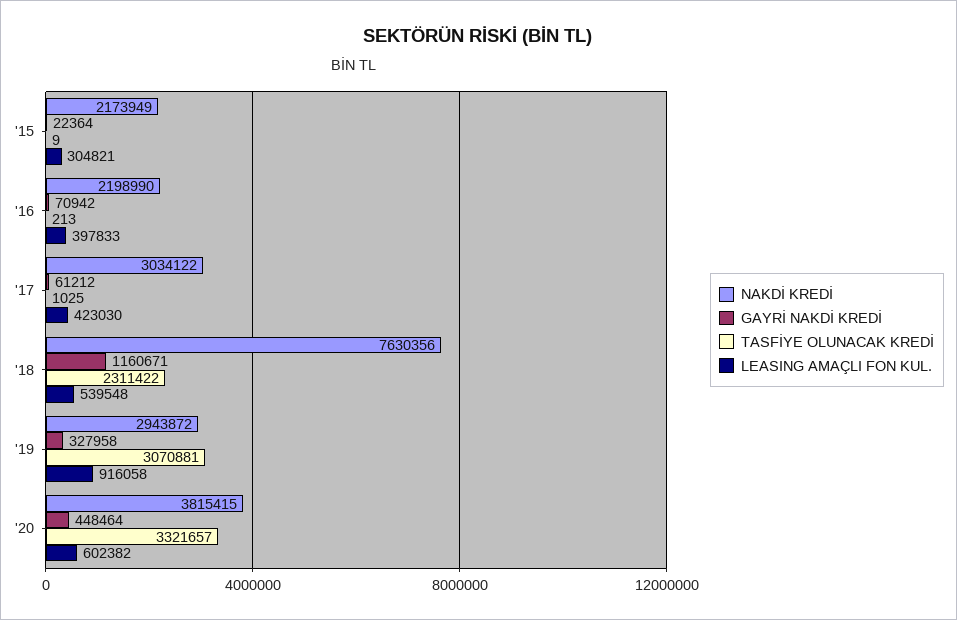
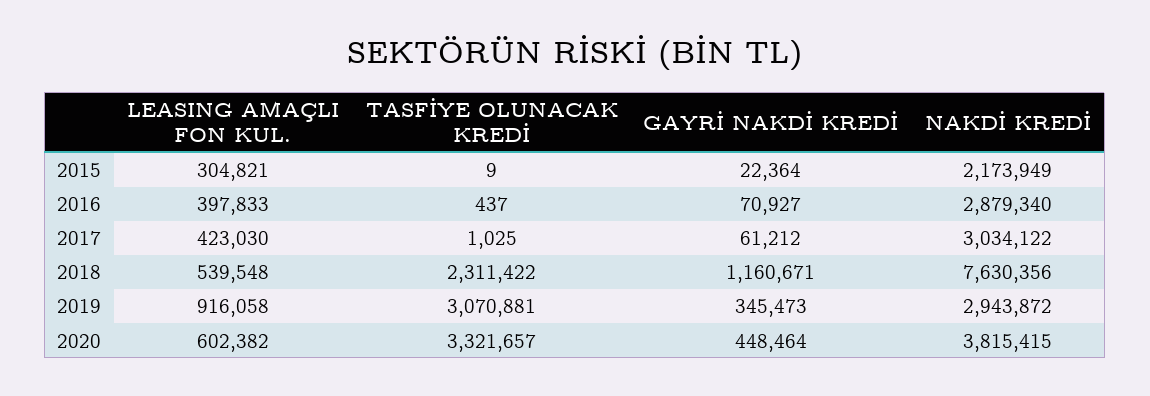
NAKDİ KREDİ, '16: 2198990 -> 2879340
GAYRİ NAKDİ KREDİ, '16: 70942 -> 70927
TASFİYE OLUNACAK KREDİ, '16: 213 -> 437
GAYRİ NAKDİ KREDİ, '19: 327958 -> 345473

